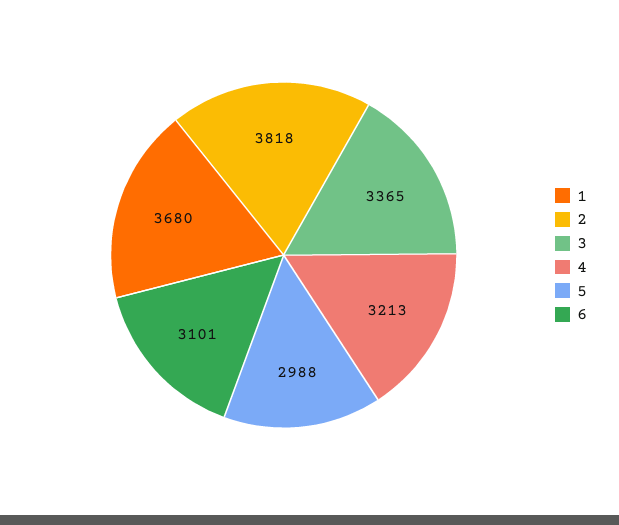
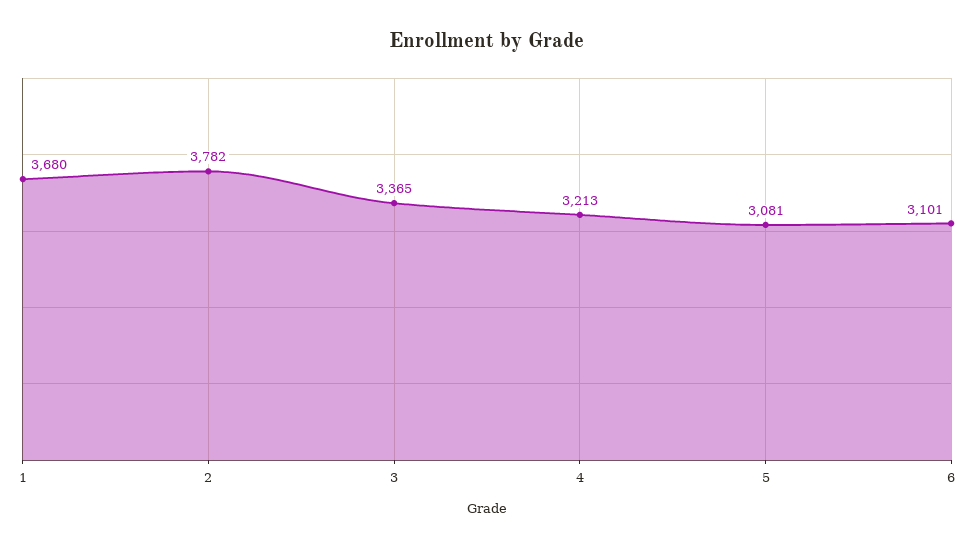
2: 3818 -> 3782
5: 2988 -> 3081

